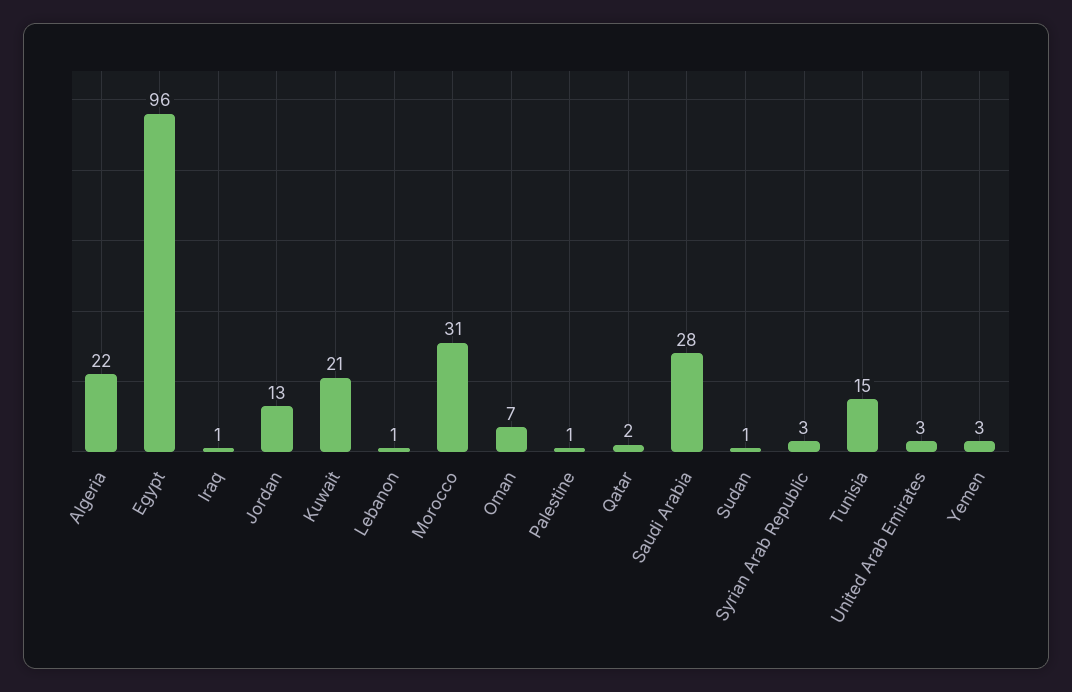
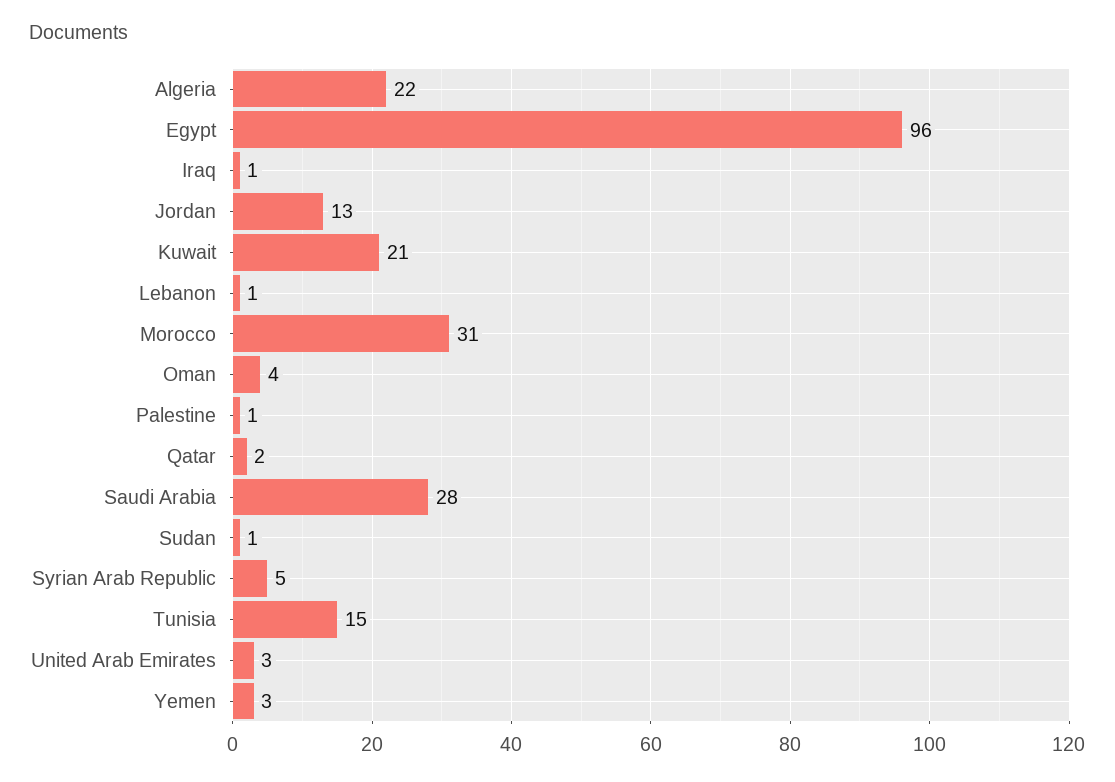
Oman: 7 -> 4
Syrian Arab Republic: 3 -> 5

